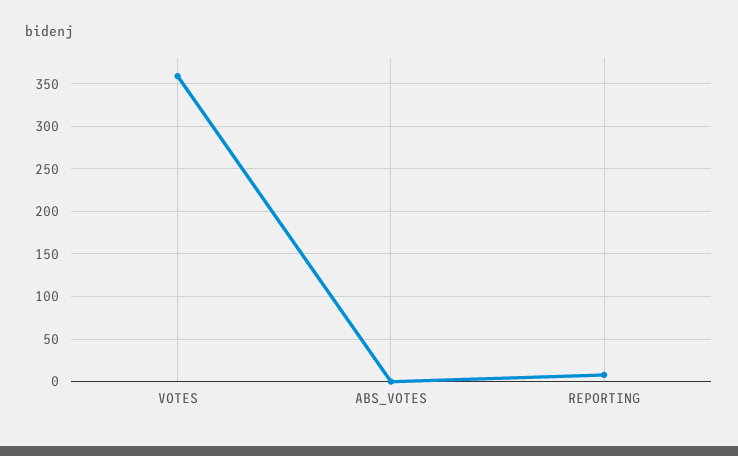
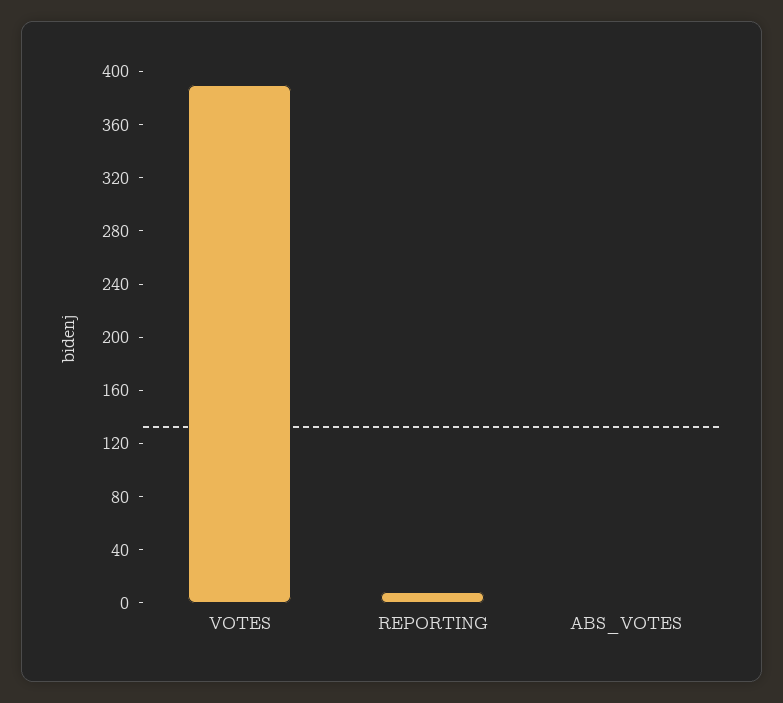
VOTES: 360 -> 390

